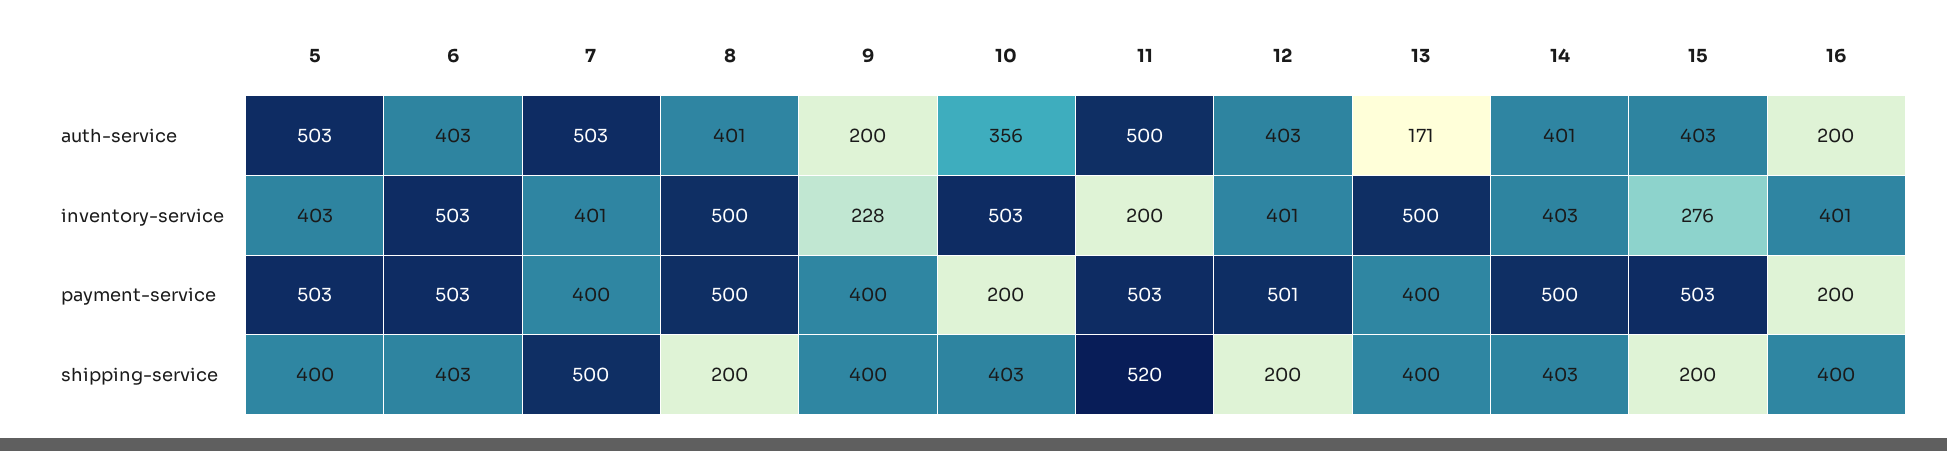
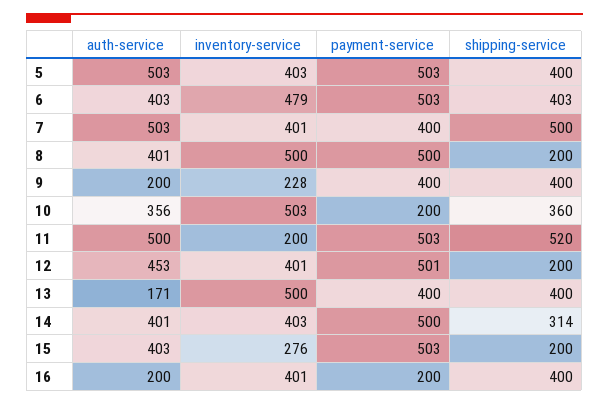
12, auth-service: 403 -> 453
6, inventory-service: 503 -> 479
10, shipping-service: 403 -> 360
14, shipping-service: 403 -> 314

